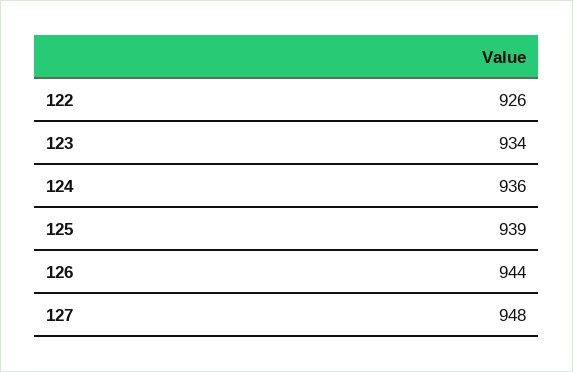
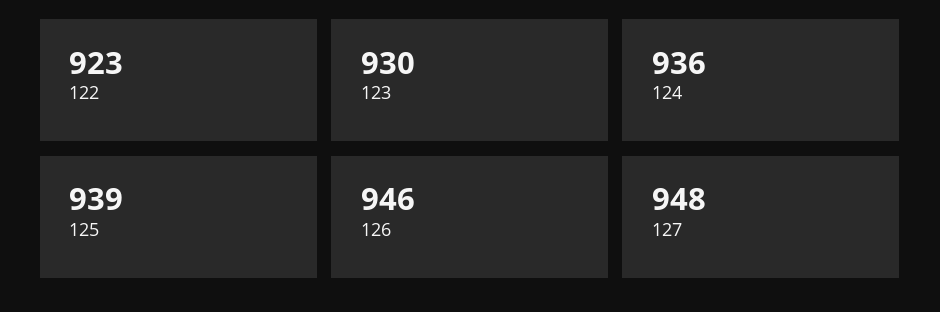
122: 926 -> 923
123: 934 -> 930
126: 944 -> 946

